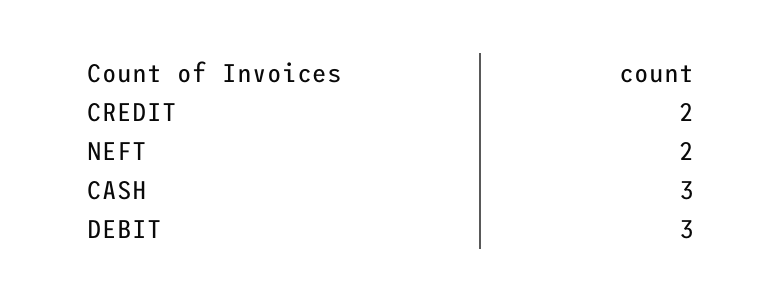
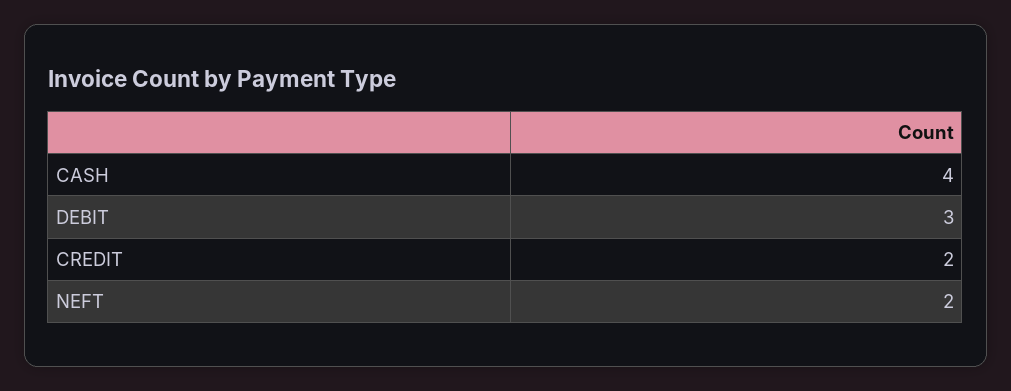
CASH: 3 -> 4

